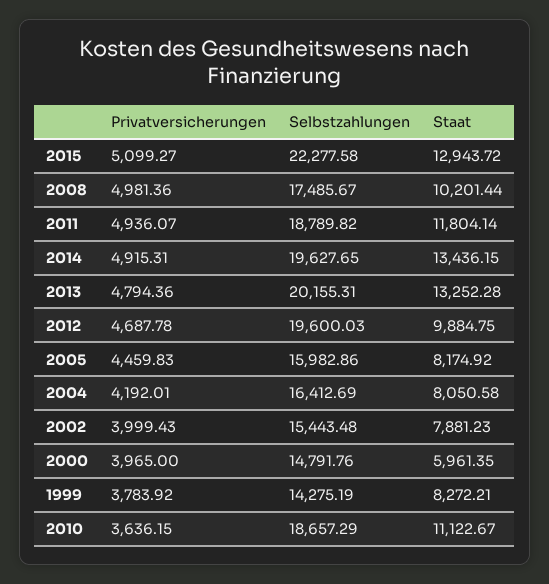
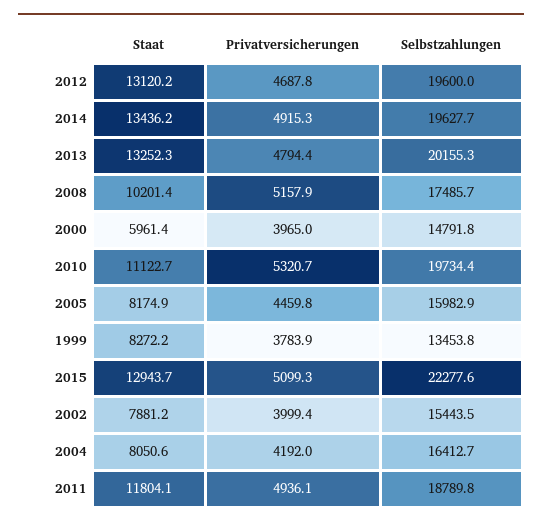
Privatversicherungen, 2008: 4981.36 -> 5157.9
Staat, 2012: 9884.75 -> 13120.2
Selbstzahlungen, 1999: 14275.19 -> 13453.8
Privatversicherungen, 2010: 3636.15 -> 5320.7
Selbstzahlungen, 2010: 18657.29 -> 19734.4

